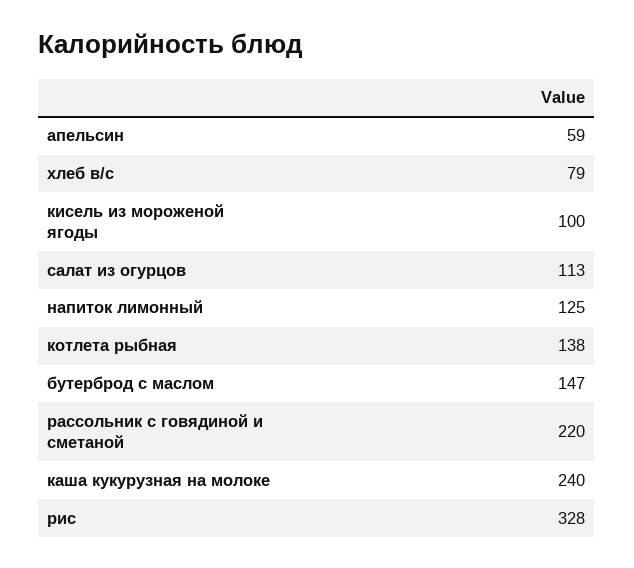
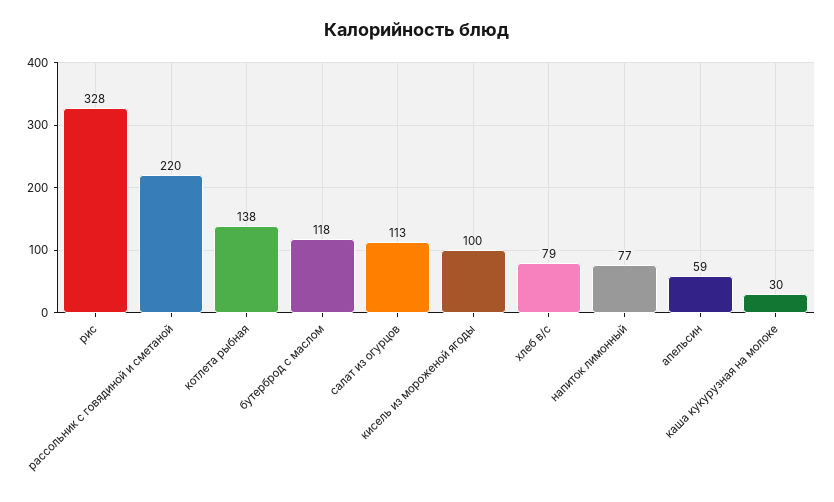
напиток лимонный: 125 -> 77
бутерброд с маслом: 147 -> 118
каша кукурузная на молоке: 240 -> 30

